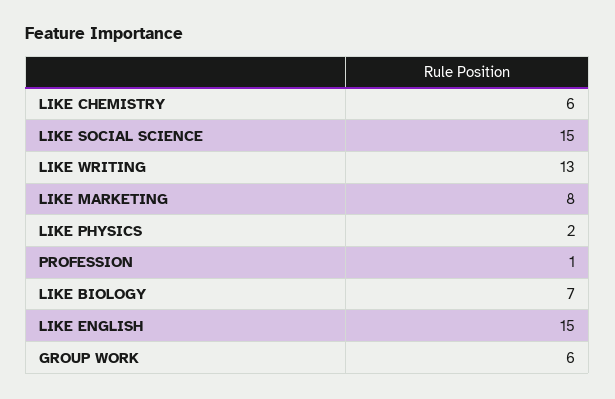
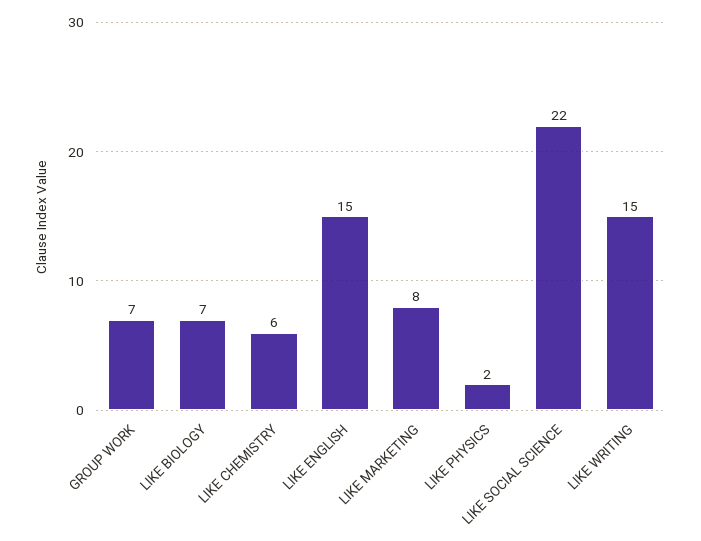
LIKE SOCIAL SCIENCE: 15 -> 22
LIKE WRITING: 13 -> 15
PROFESSION: 1 -> none
GROUP WORK: 6 -> 7

